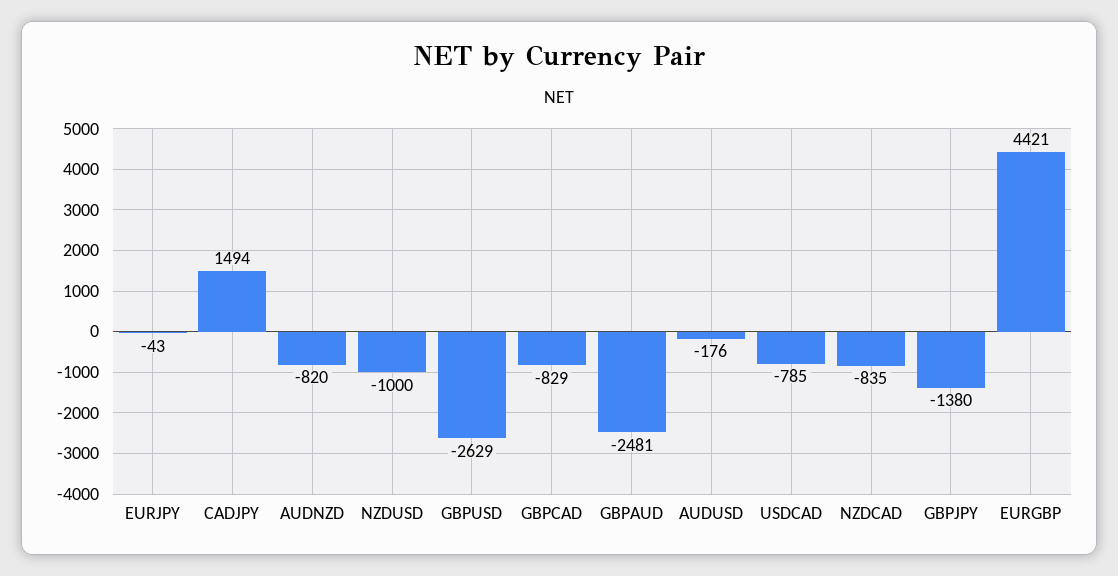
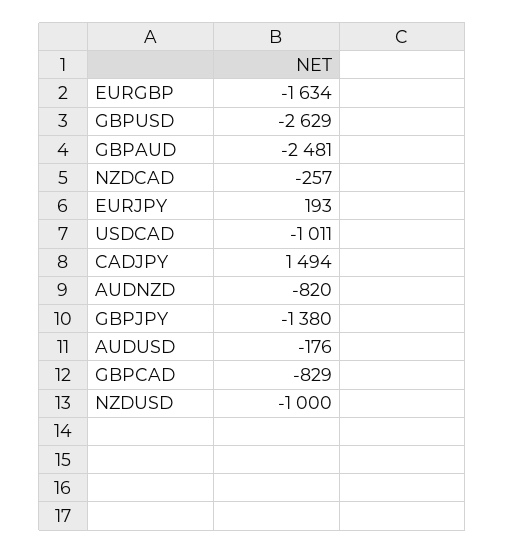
EURJPY: -43 -> 193
USDCAD: -785 -> -1011
NZDCAD: -835 -> -257
EURGBP: 4421 -> -1634

